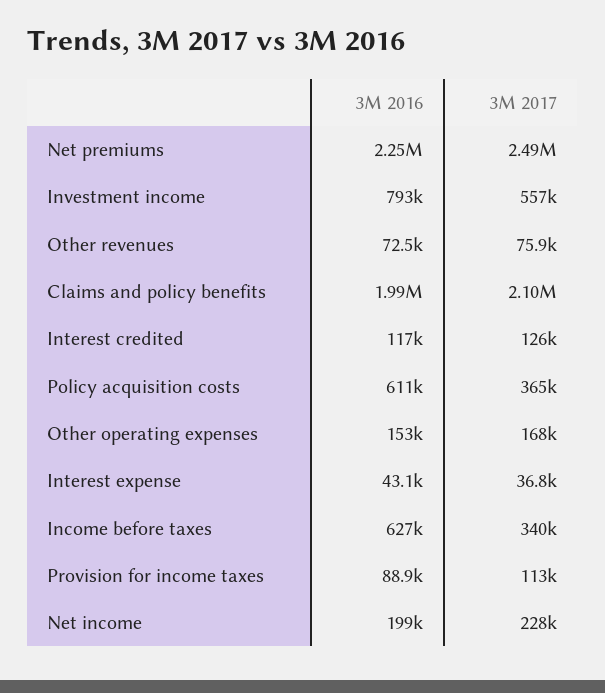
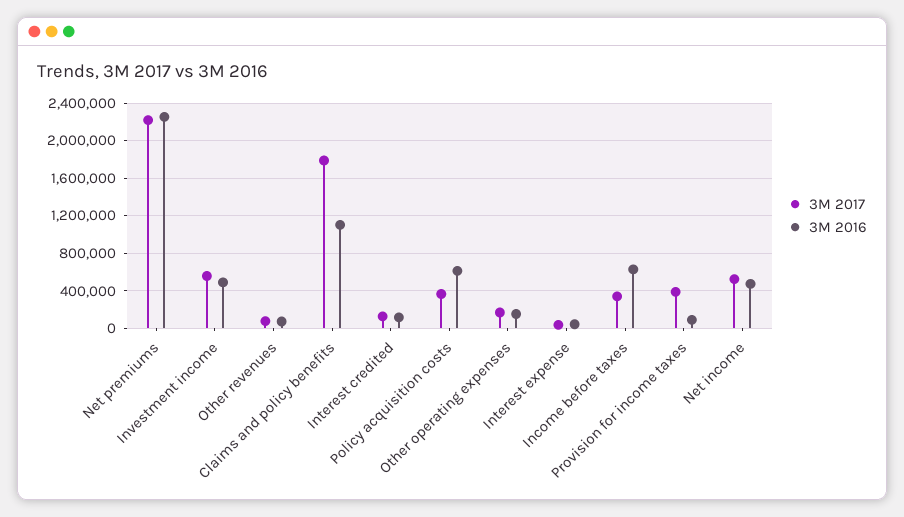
3M 2017, Net premiums: 2490000 -> 2200000
3M 2016, Investment income: 793000 -> 500000
3M 2016, Claims and policy benefits: 1990000 -> 1100000
3M 2017, Claims and policy benefits: 2100000 -> 1800000
3M 2017, Provision for income taxes: 113000 -> 400000
3M 2016, Net income: 199000 -> 500000
3M 2017, Net income: 228000 -> 500000

